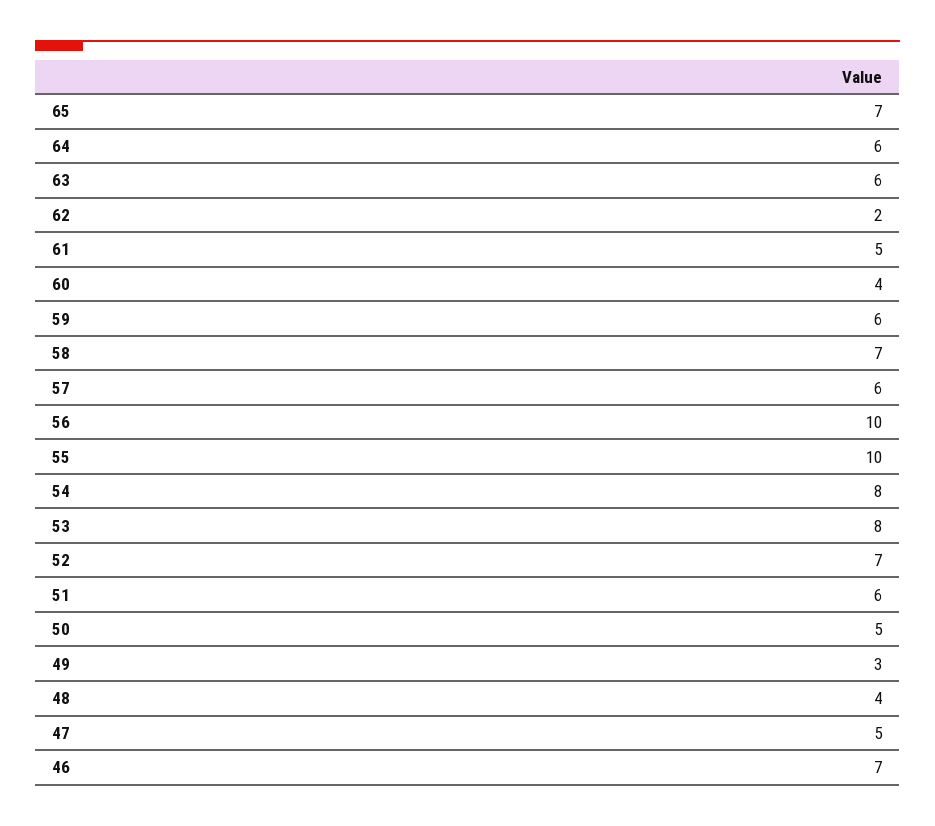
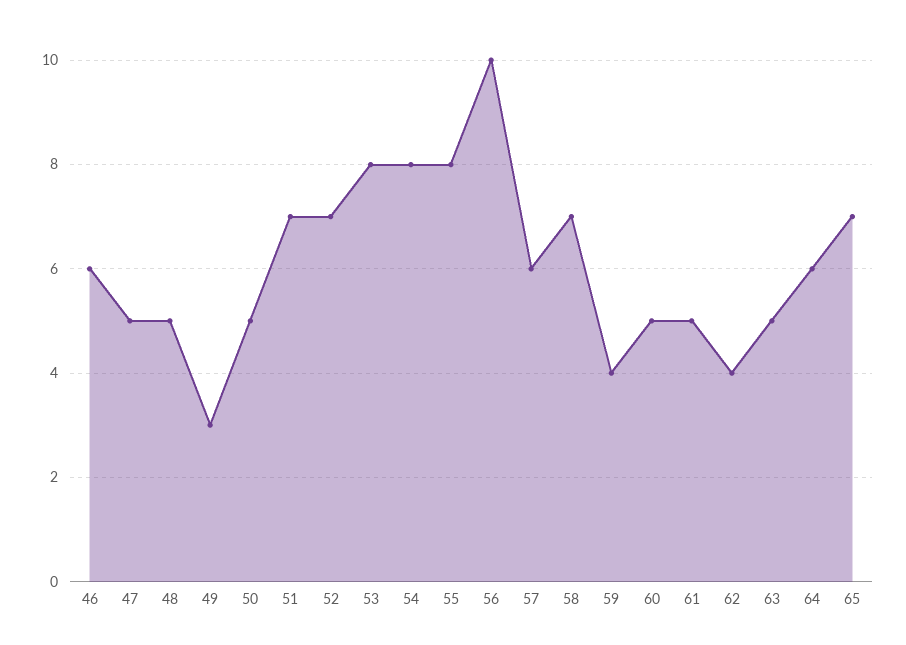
63: 6 -> 5
62: 2 -> 4
60: 4 -> 5
59: 6 -> 4
55: 10 -> 8
51: 6 -> 7
48: 4 -> 5
46: 7 -> 6

